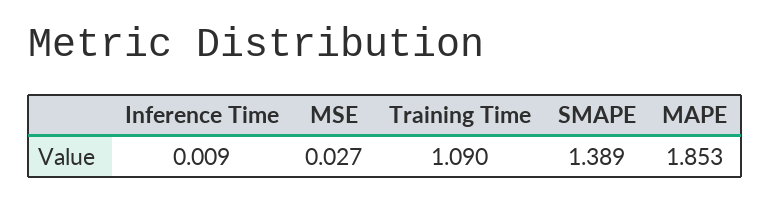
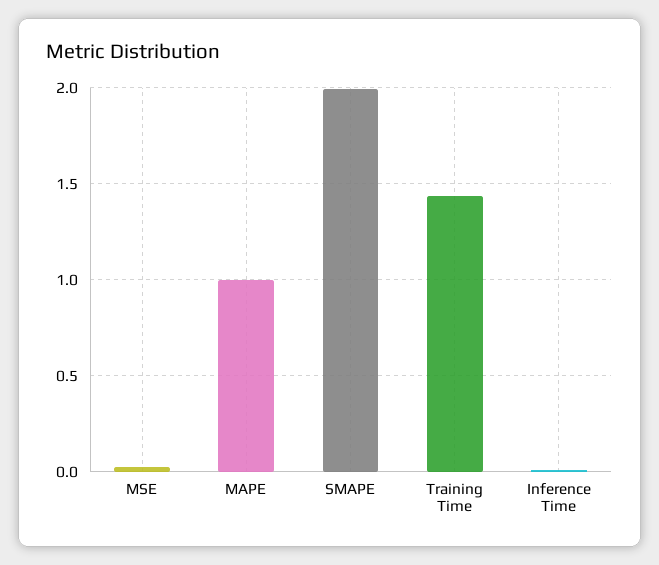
Training Time: 1.09 -> 1.45
SMAPE: 1.389 -> 2
MAPE: 1.853 -> 1

